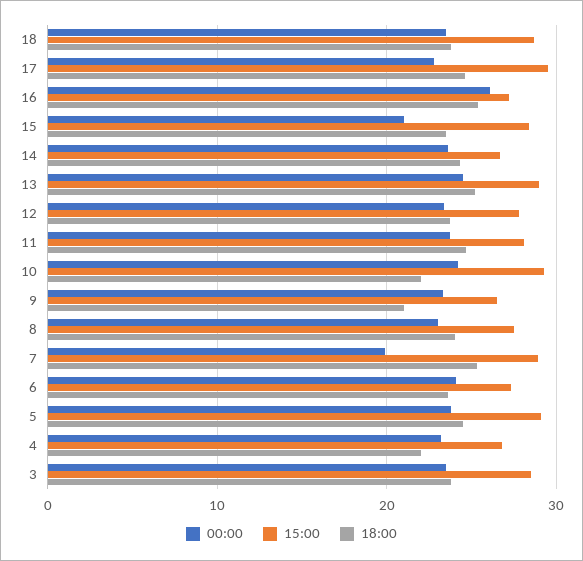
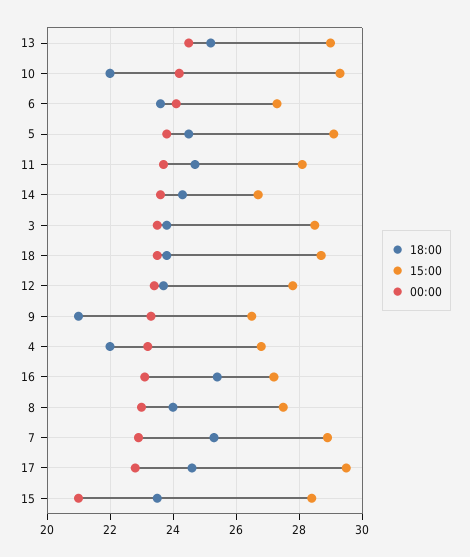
00:00, 16: 26 -> 23
00:00, 7: 20 -> 23

